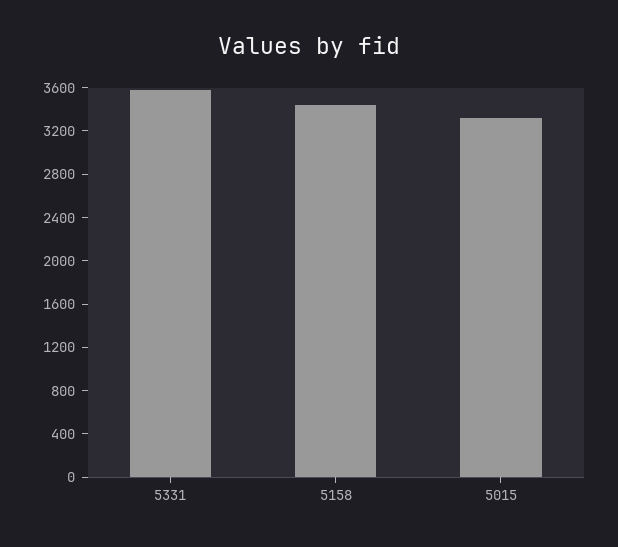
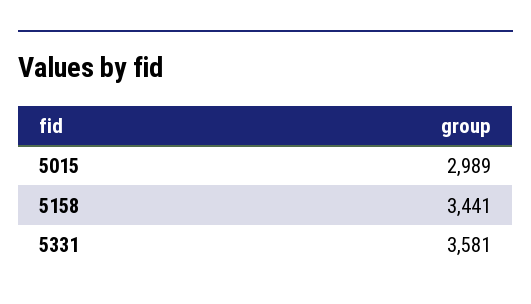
5015: 3300 -> 2989

